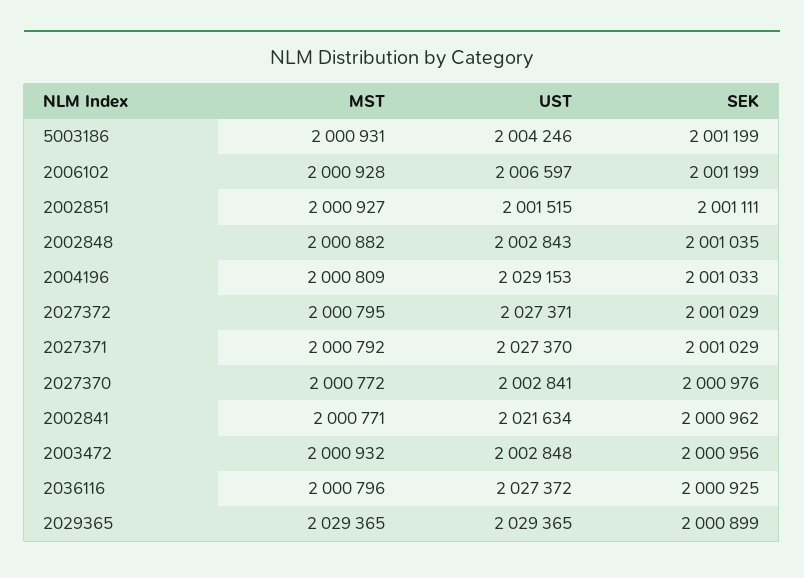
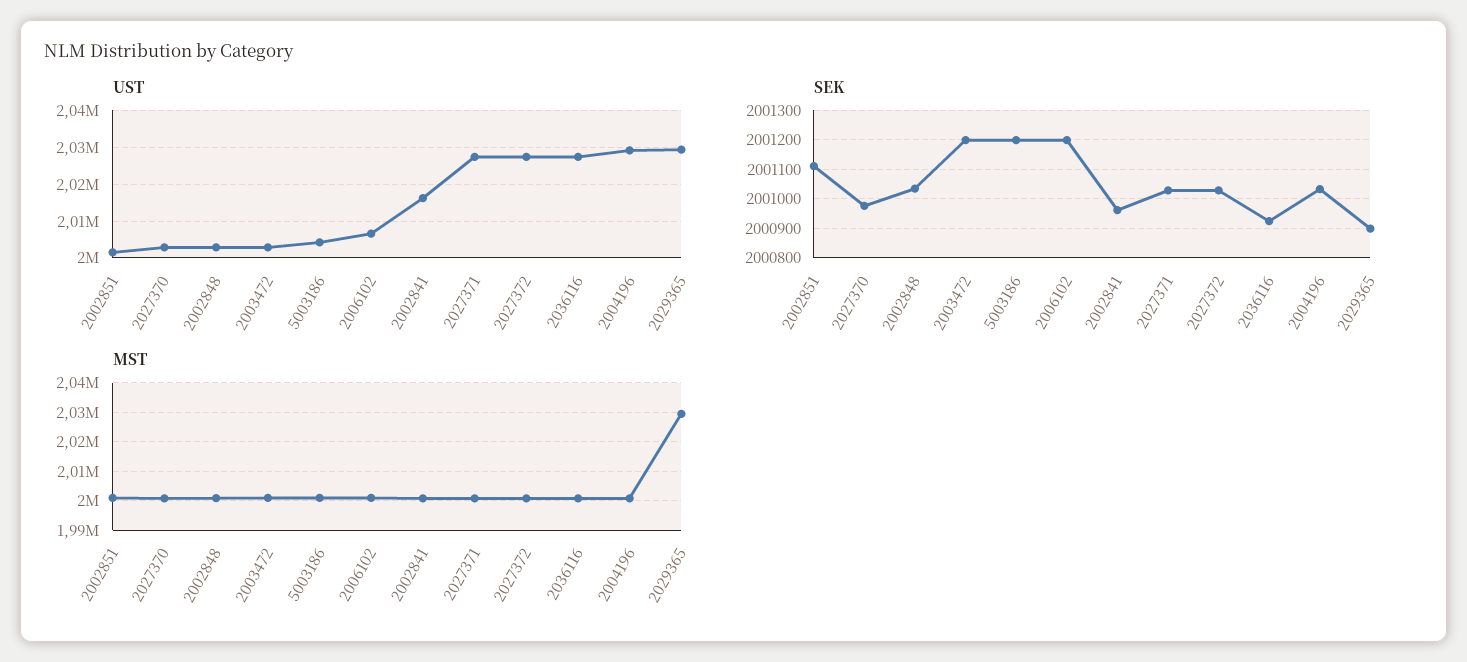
UST, 2002841: 2021634 -> 2016000
SEK, 2003472: 2000956 -> 2001200

